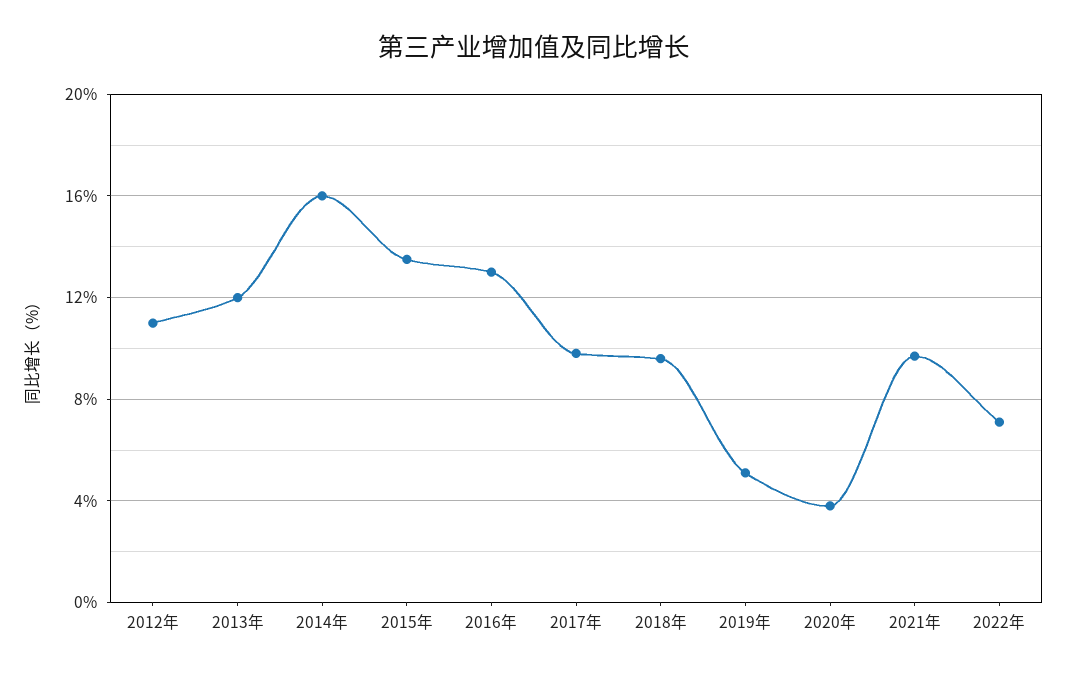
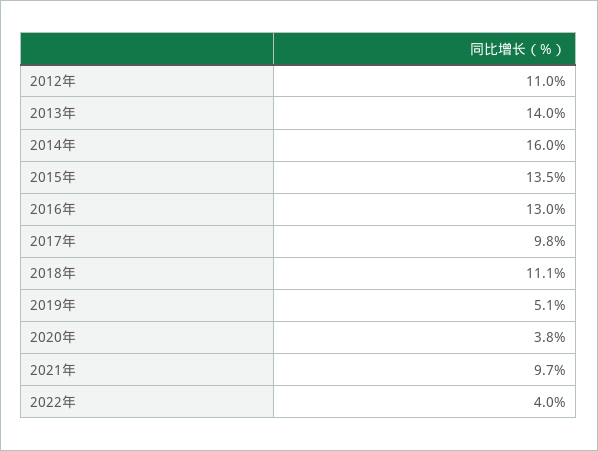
2013年: 12 -> 14
2018年: 9.5 -> 11.1
2022年: 7 -> 4

